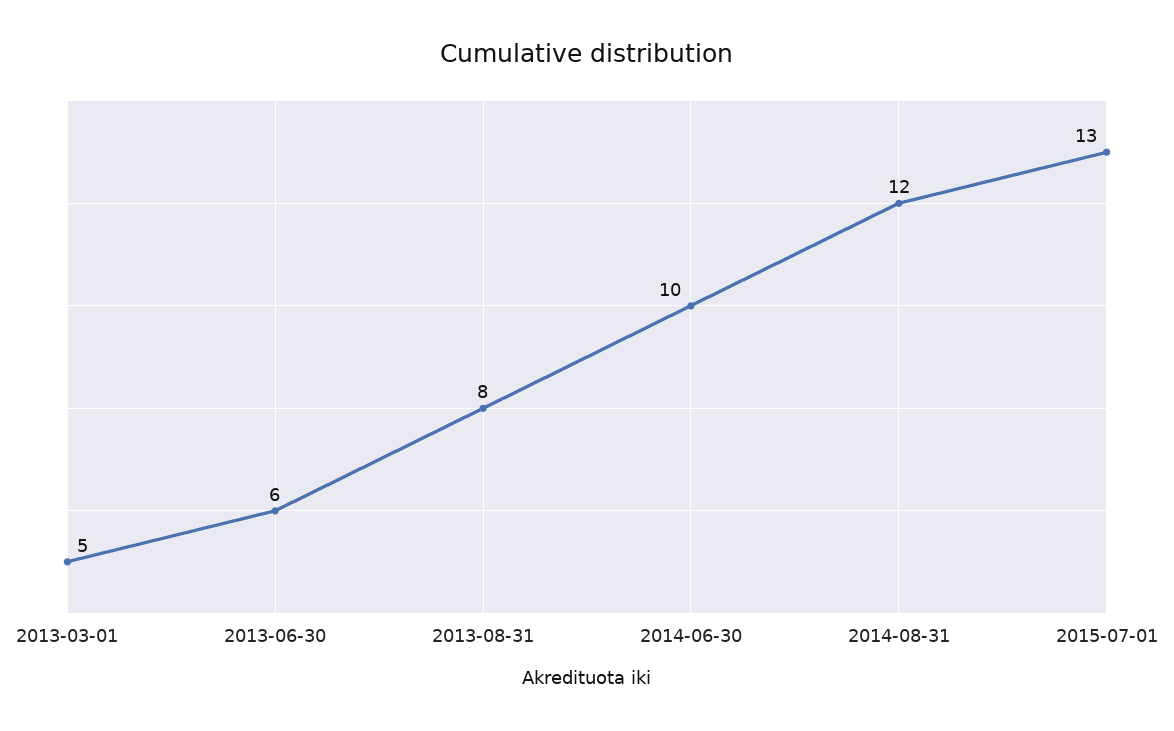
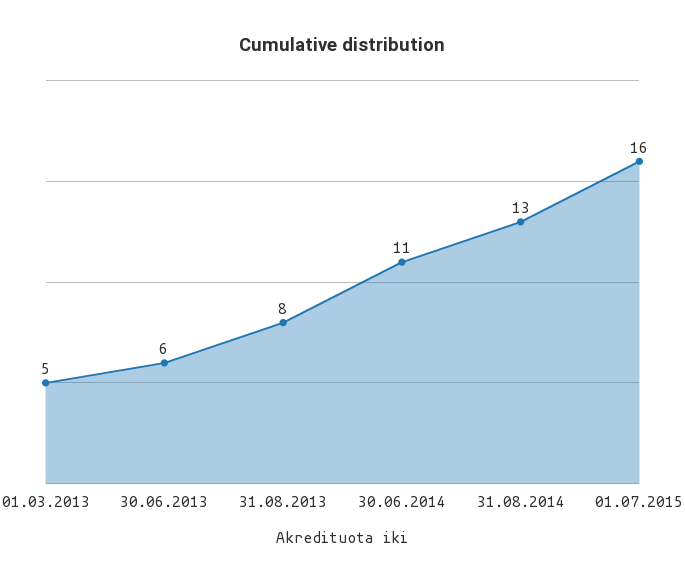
2014-06-30: 10 -> 11
2014-08-31: 12 -> 13
2015-07-01: 13 -> 16

